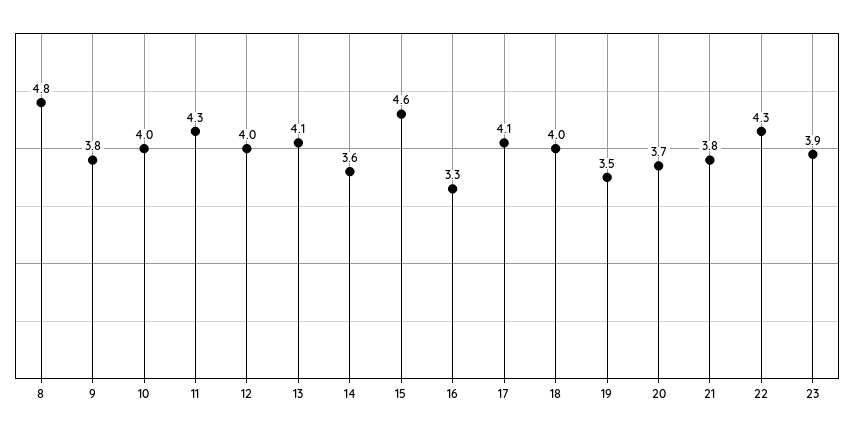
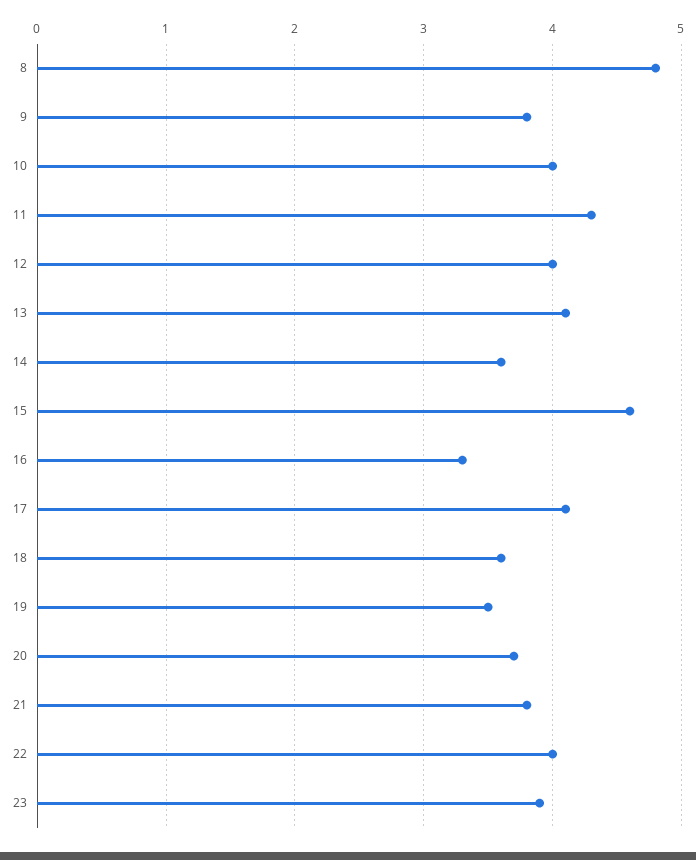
18: 4 -> 3.6
22: 4.3 -> 4

